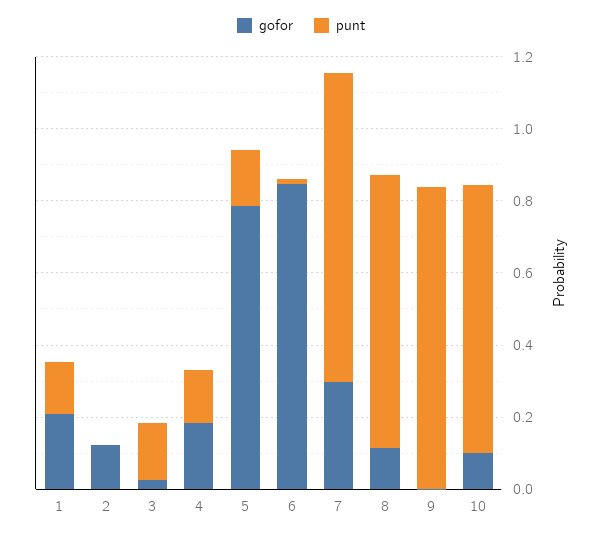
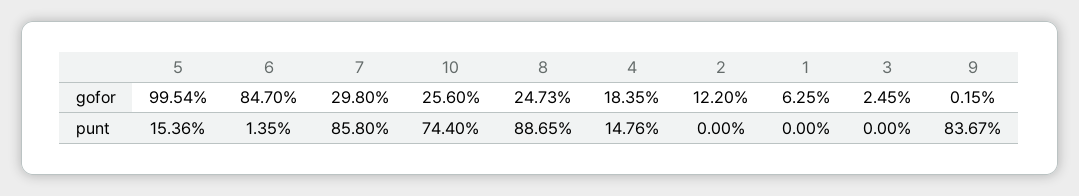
gofor, 1: 0.2 -> 0.0625
punt, 1: 0.15 -> 0
punt, 3: 0.15 -> 0
gofor, 5: 0.8 -> 0.9954
gofor, 8: 0.1 -> 0.2473
punt, 8: 0.75 -> 0.8865
gofor, 10: 0.1 -> 0.256

